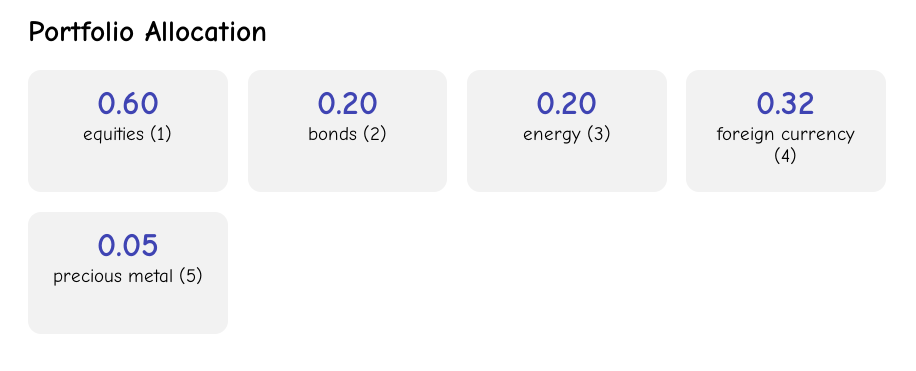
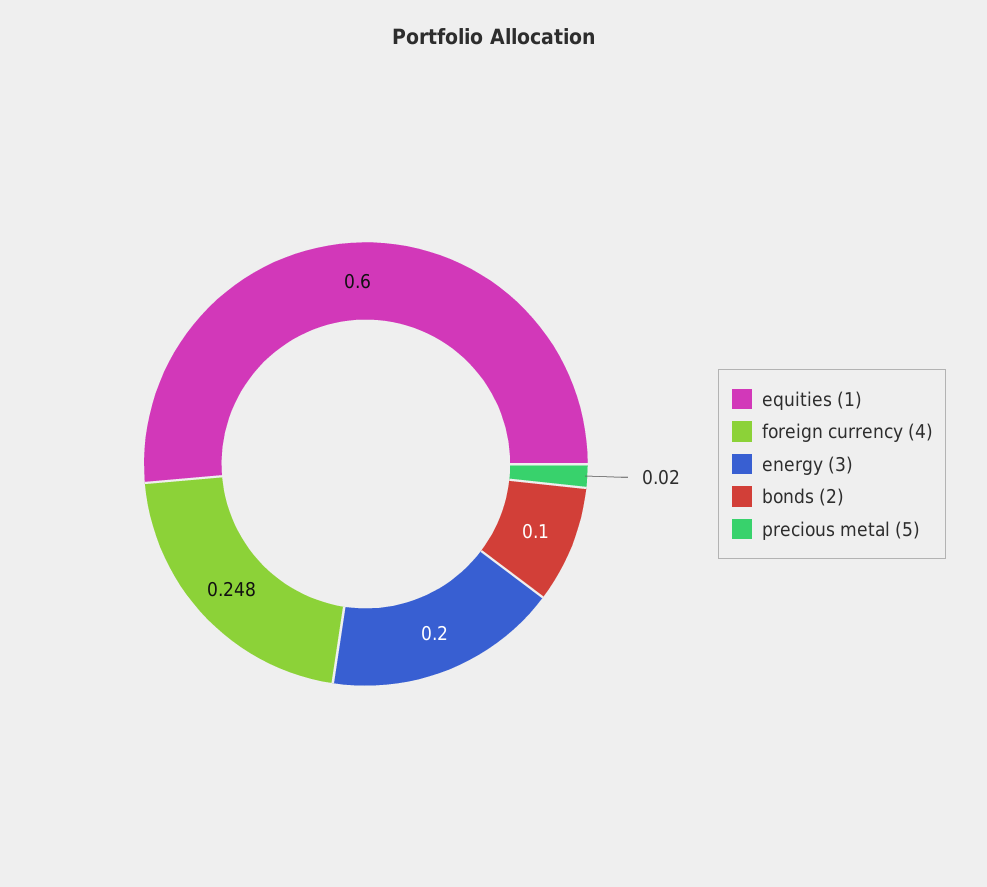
bonds (2): 0.2 -> 0.1
foreign currency (4): 0.32 -> 0.248
precious metal (5): 0.05 -> 0.02

